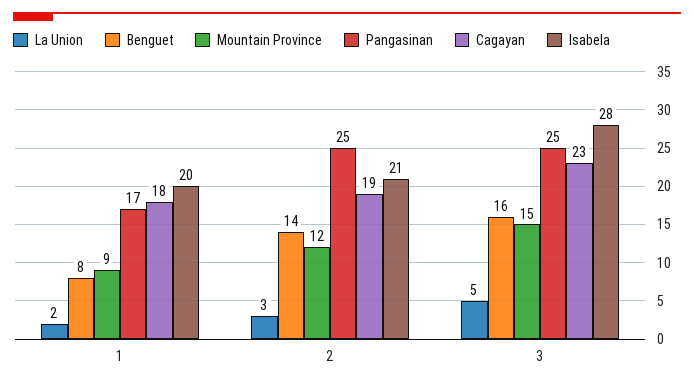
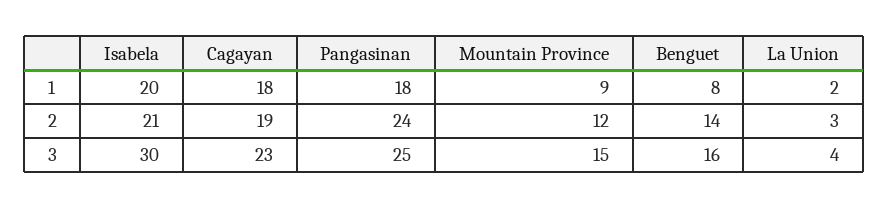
Pangasinan, 1: 17 -> 18
Pangasinan, 2: 25 -> 24
La Union, 3: 5 -> 4
Isabela, 3: 28 -> 30

